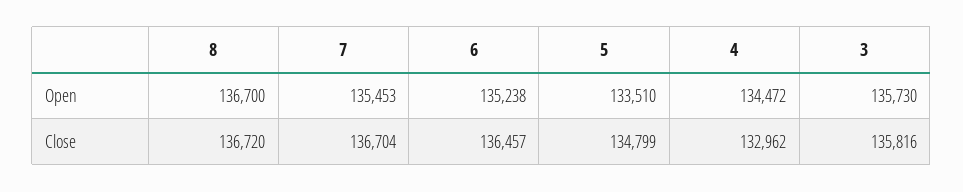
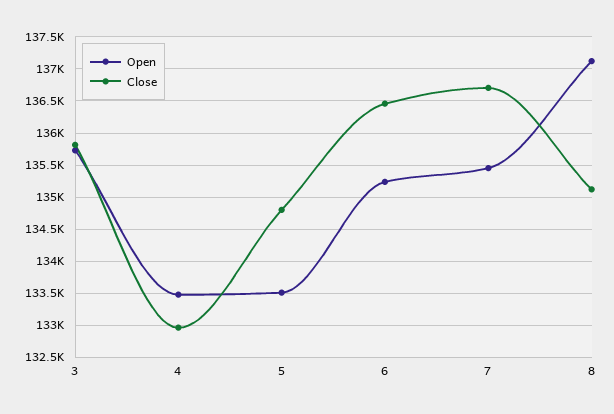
Open, 8: 136700 -> 137100
Open, 4: 134472 -> 133500
Close, 8: 136720 -> 135100

